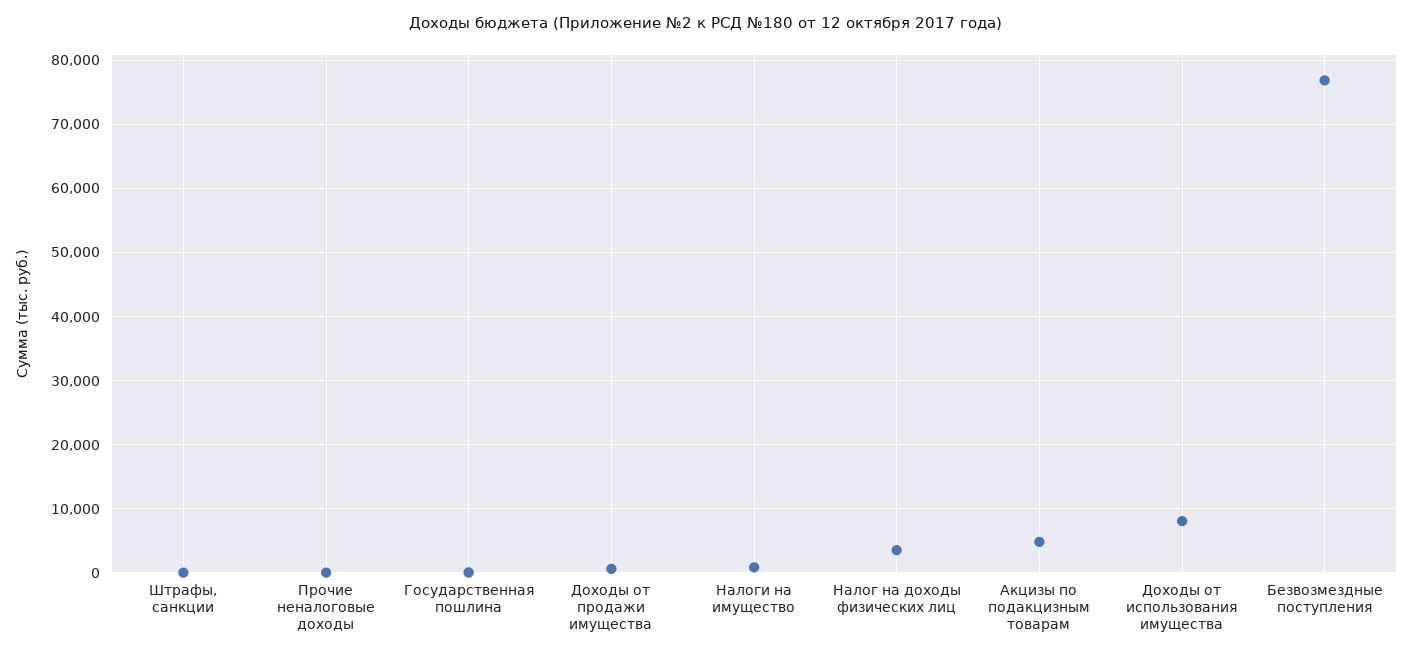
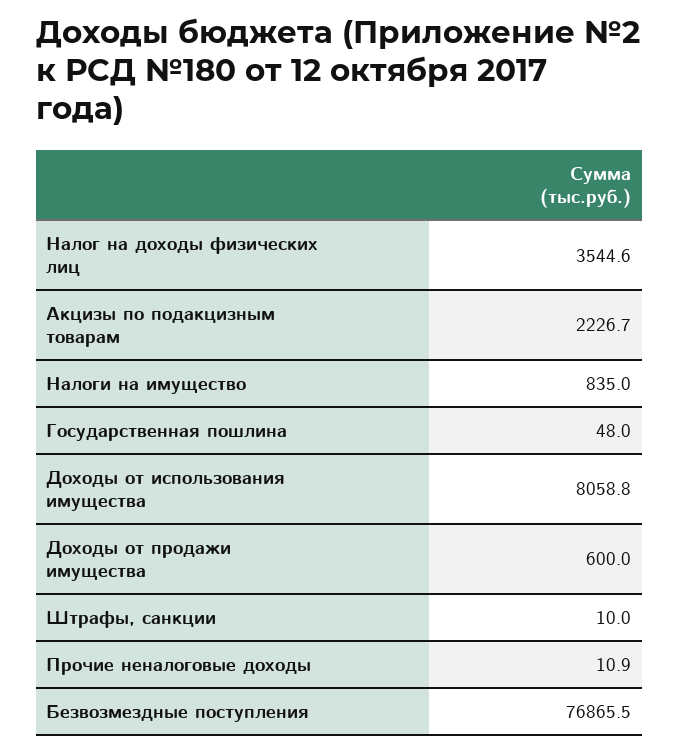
Акцизы по подакцизным товарам: 5000 -> 2226.7

